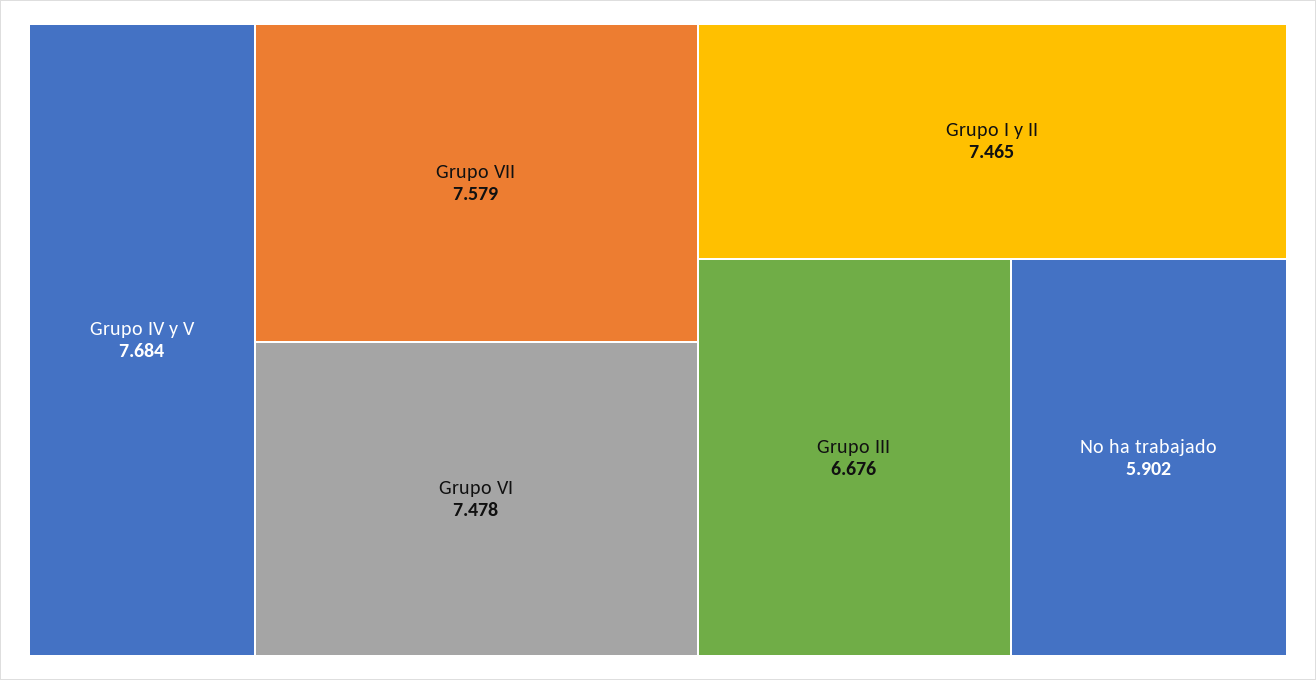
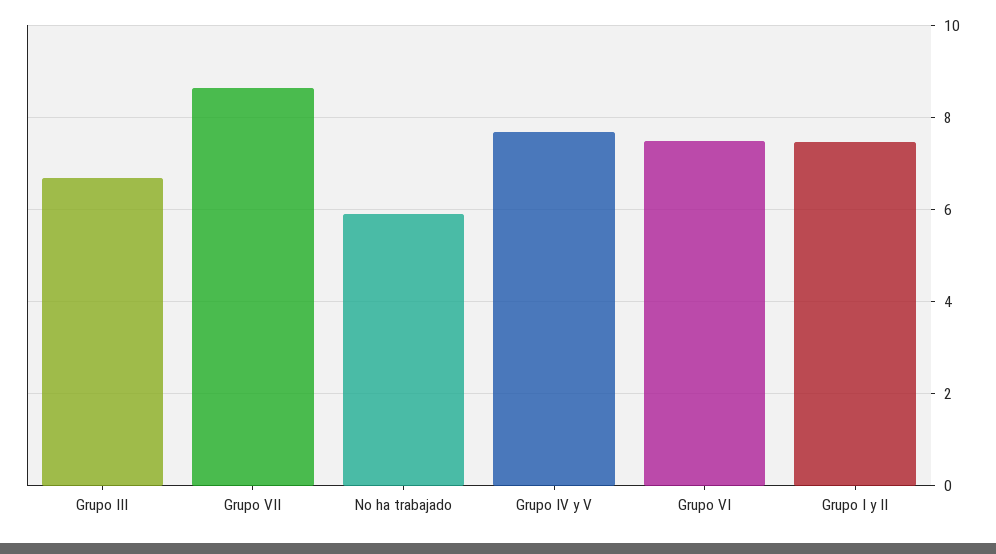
Grupo VII: 7.579 -> 8.6

